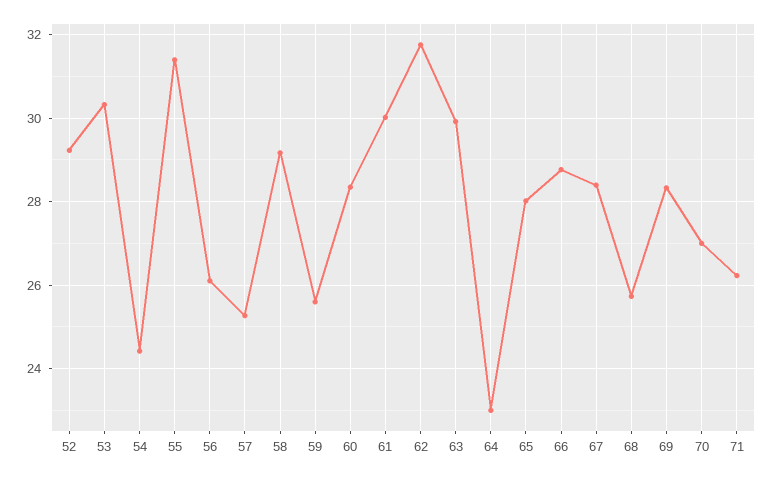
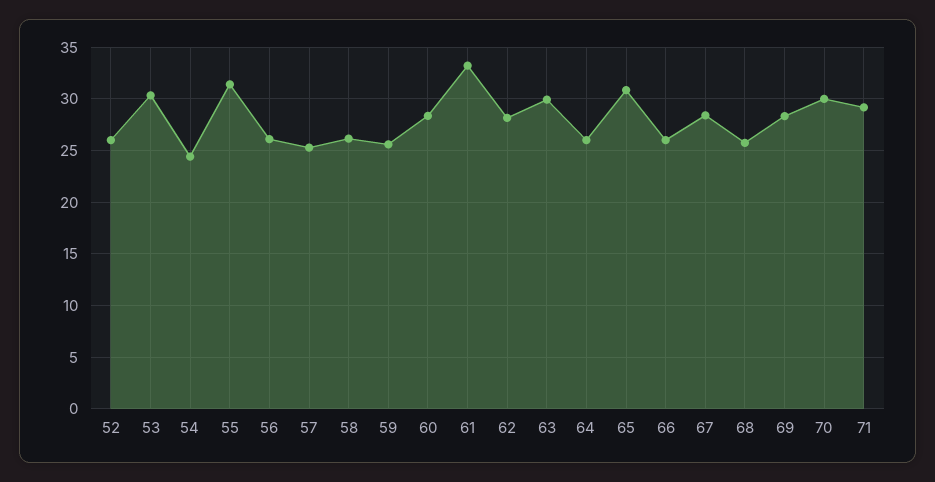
52: 29.2 -> 26
58: 29.2 -> 26
61: 30 -> 33
62: 31.8 -> 28
64: 23 -> 26
65: 28 -> 31
66: 28.8 -> 26
70: 27 -> 30
71: 26.2 -> 29

